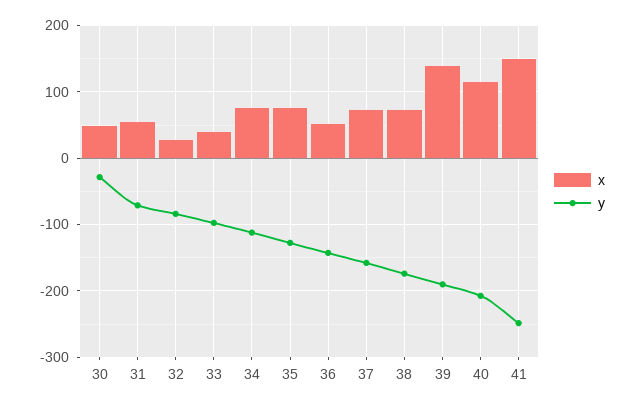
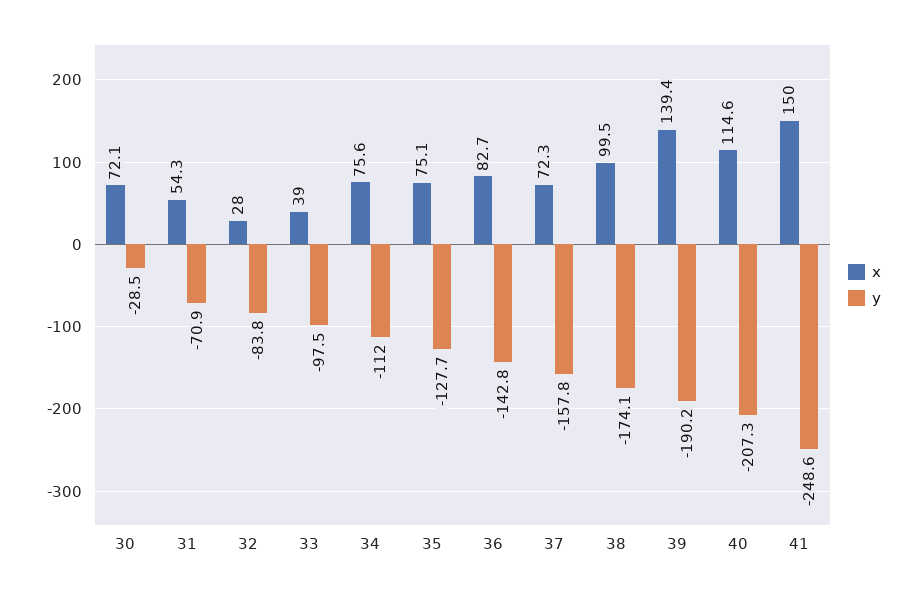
x, 30: 50 -> 72.1
x, 36: 50 -> 82.7
x, 38: 70 -> 99.5

